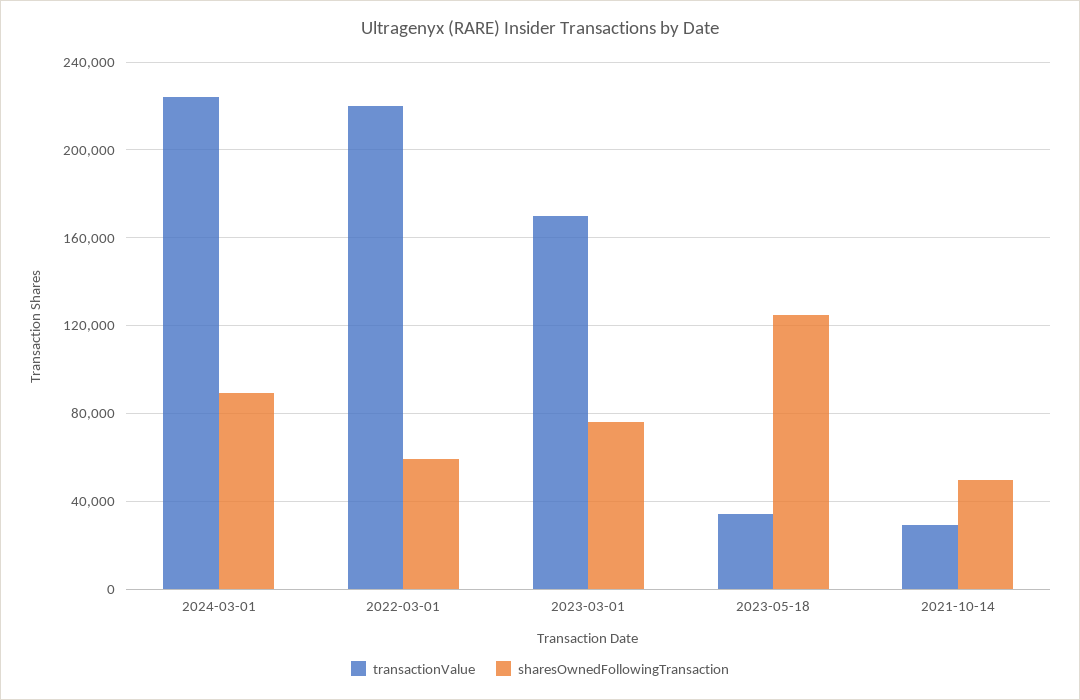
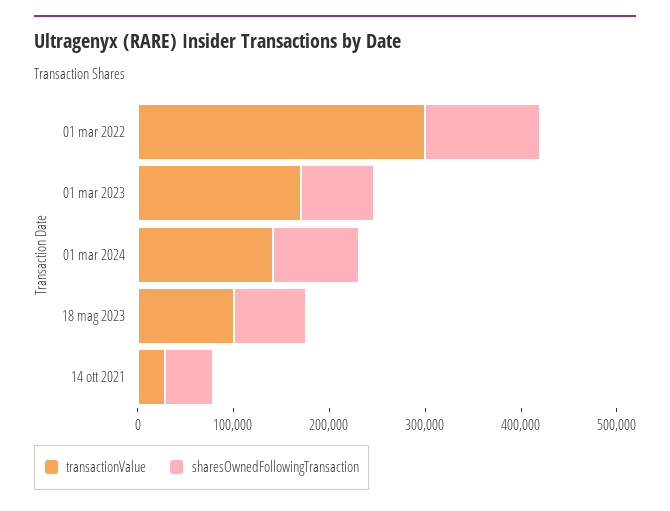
transactionValue, 2024-03-01: 225000 -> 140000
transactionValue, 2022-03-01: 220000 -> 300000
sharesOwnedFollowingTransaction, 2022-03-01: 60000 -> 120000
transactionValue, 2023-05-18: 35000 -> 100000
sharesOwnedFollowingTransaction, 2023-05-18: 125000 -> 80000

